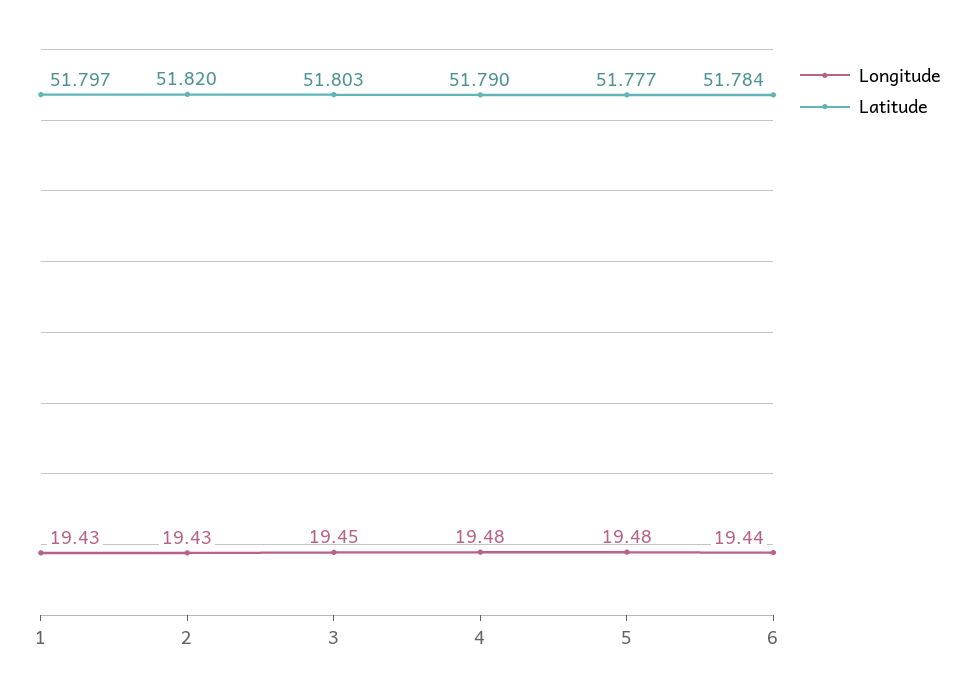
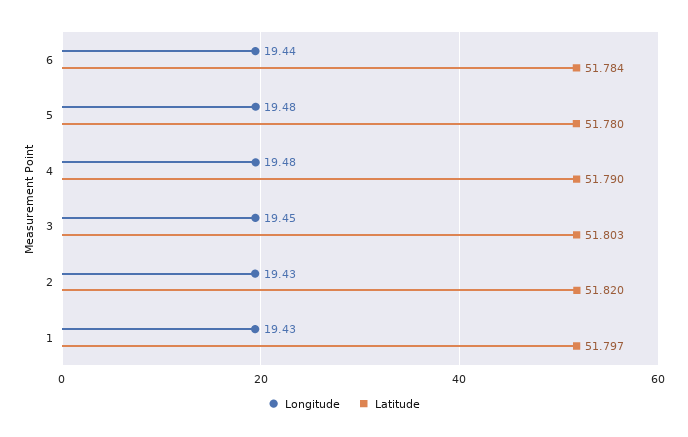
Latitude, 5: 51.777 -> 51.78

